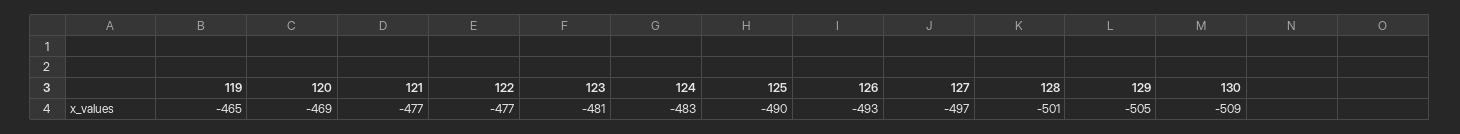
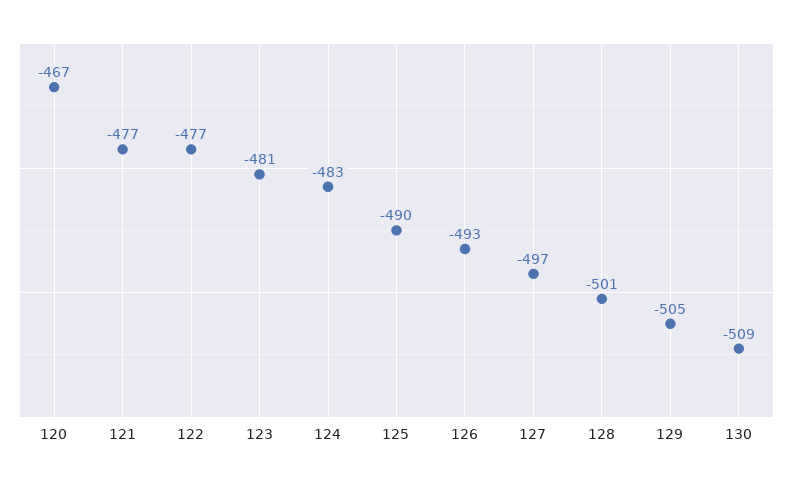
119: -465 -> none
120: -469 -> -467

